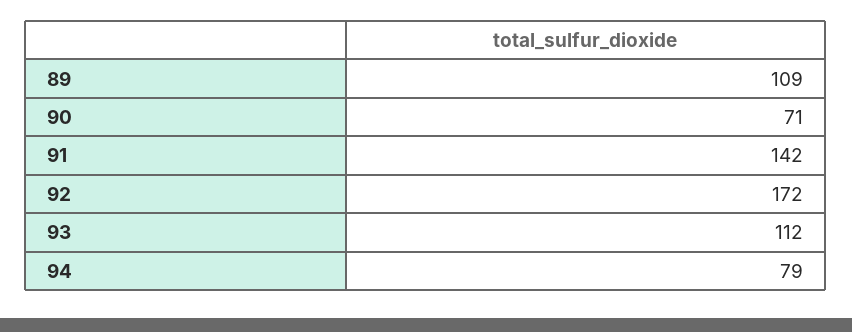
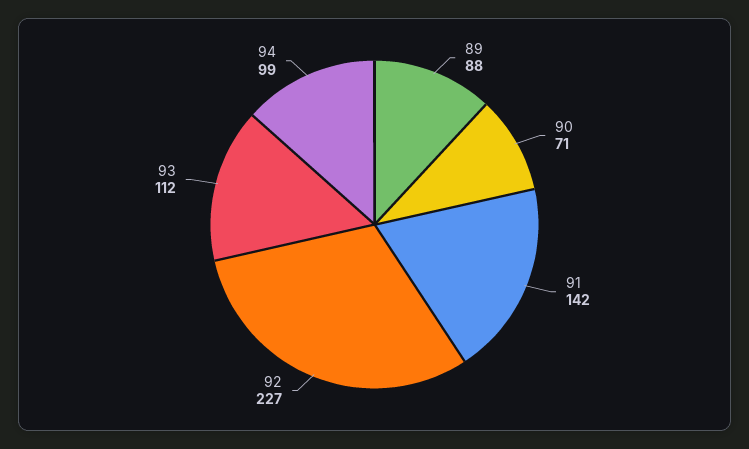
89: 109 -> 88
92: 172 -> 227
94: 79 -> 99

